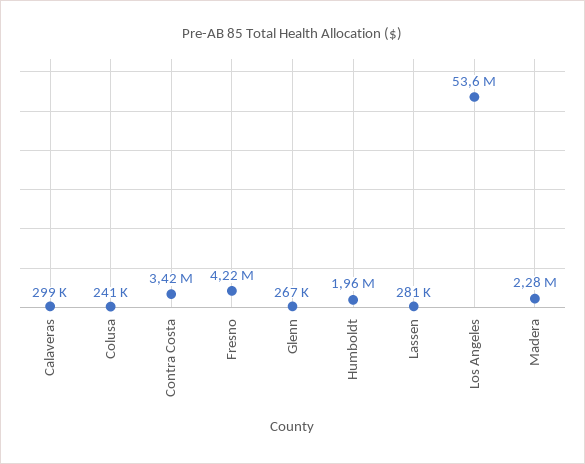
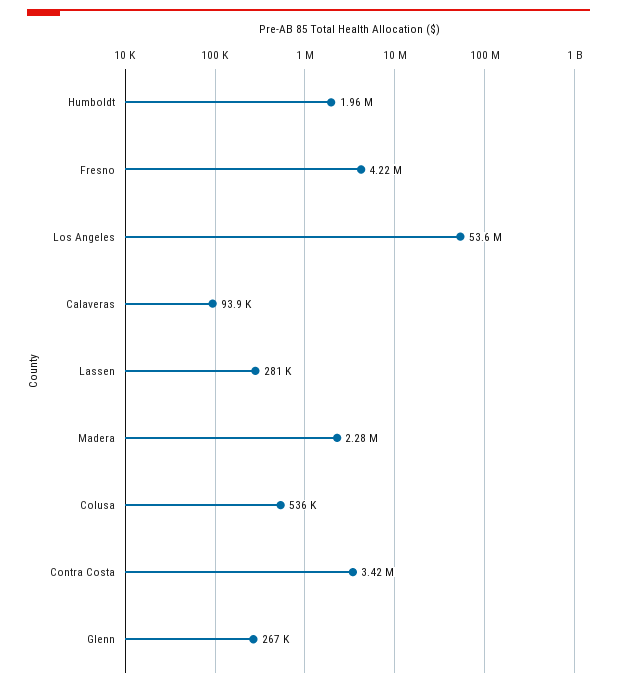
Calaveras: 299000 -> 93900
Colusa: 241000 -> 536000

